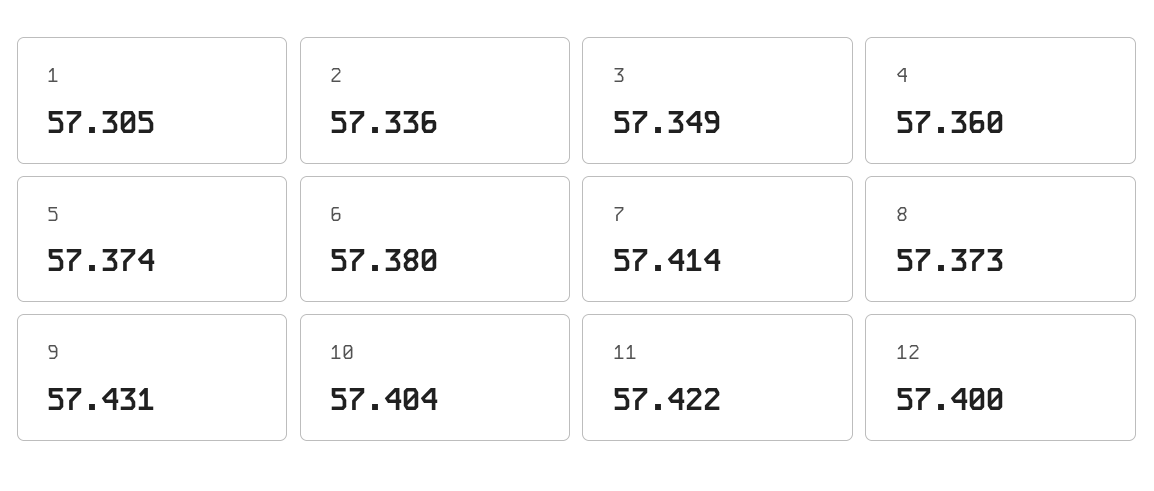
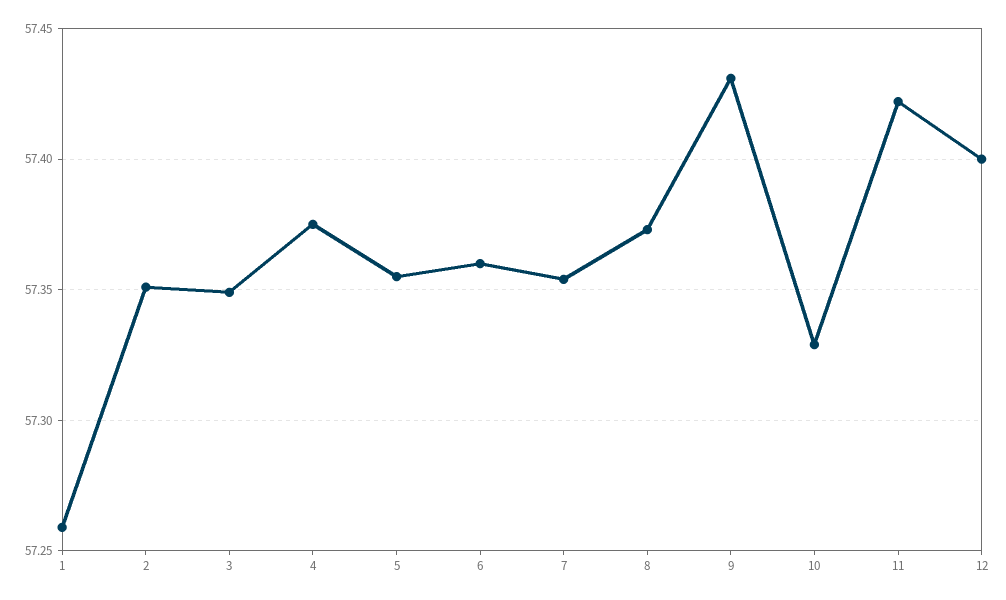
1: 57.305 -> 57.26
2: 57.336 -> 57.35
4: 57.36 -> 57.375
5: 57.374 -> 57.355
6: 57.38 -> 57.36
7: 57.414 -> 57.355
10: 57.404 -> 57.33

